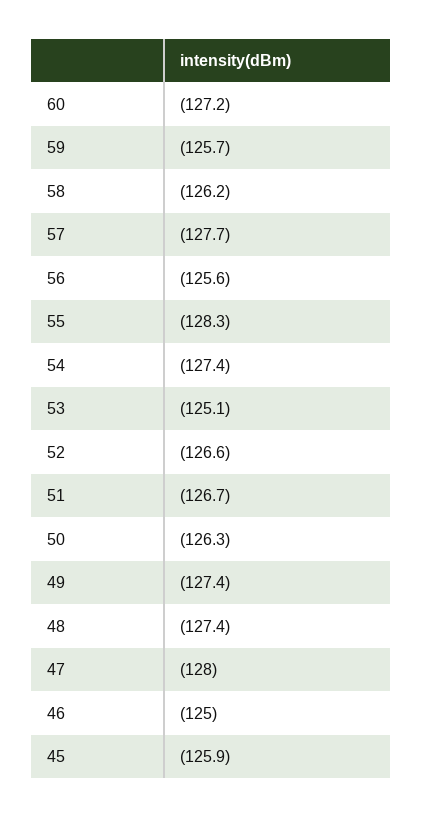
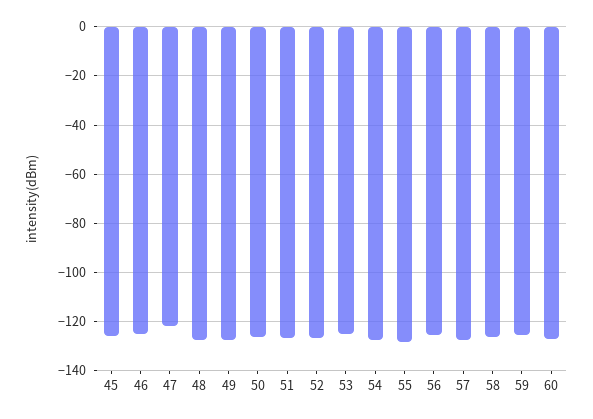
47: -128 -> -122.5

